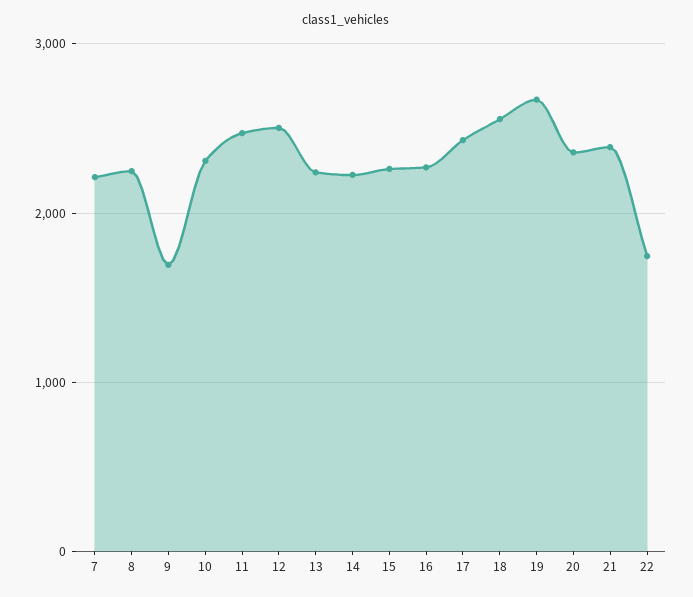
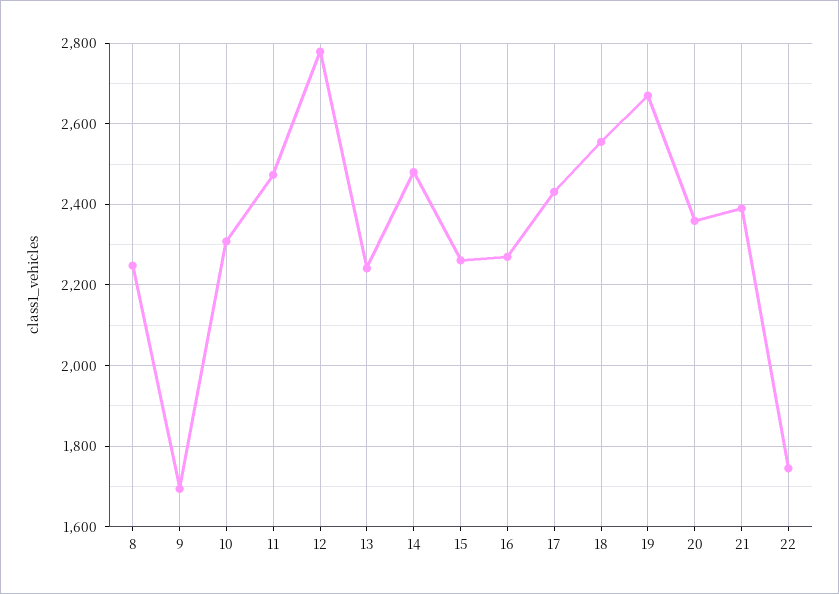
7: 2200 -> none
12: 2500 -> 2780
14: 2200 -> 2480

